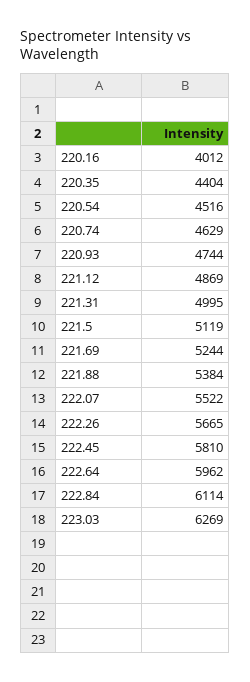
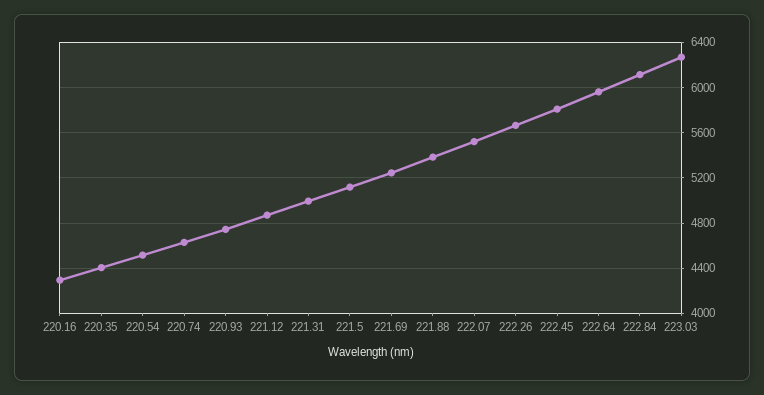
220.16: 4012 -> 4300

